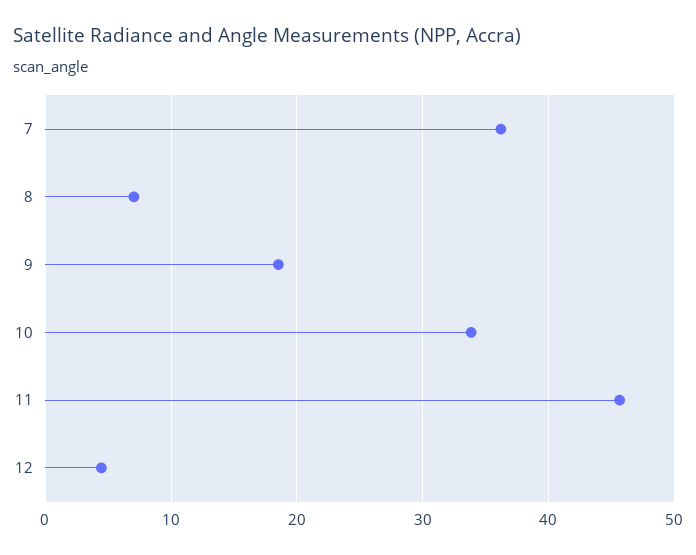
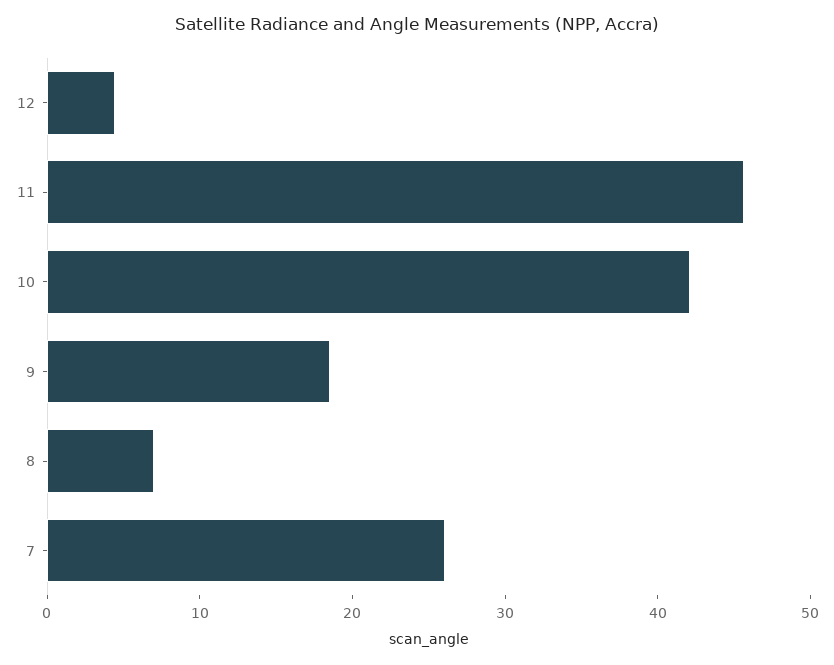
7: 36 -> 26
10: 34 -> 42

